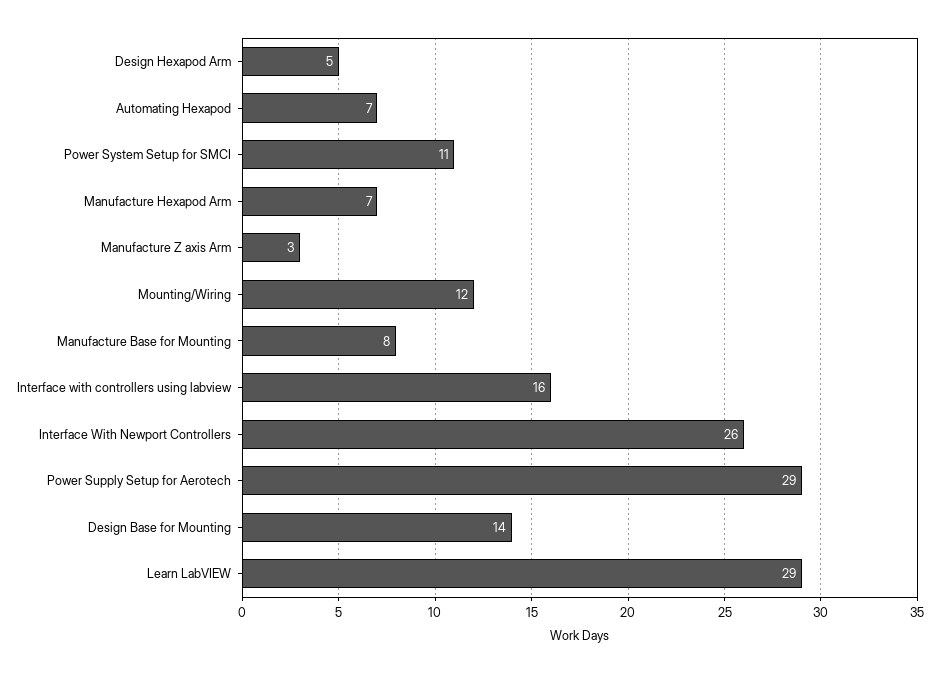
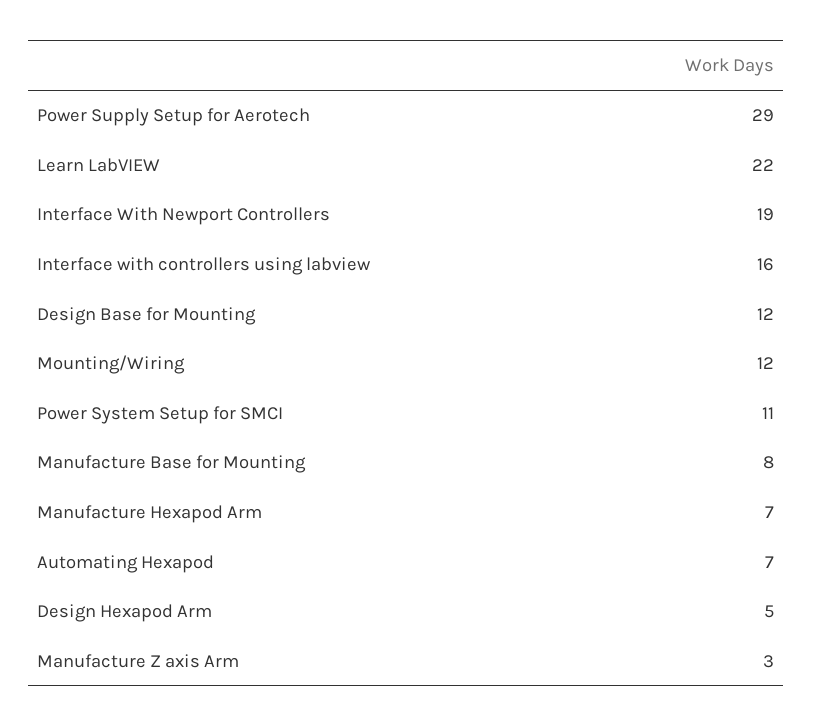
Interface With Newport Controllers: 26 -> 19
Design Base for Mounting: 14 -> 12
Learn LabVIEW: 29 -> 22

